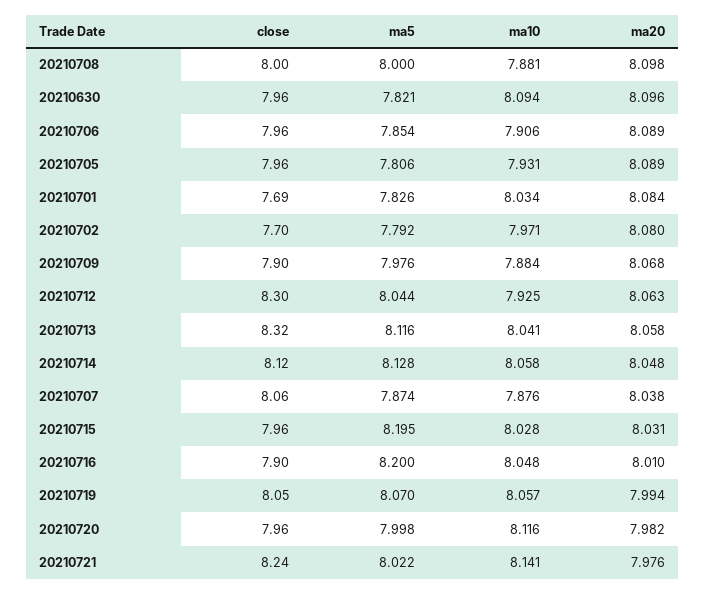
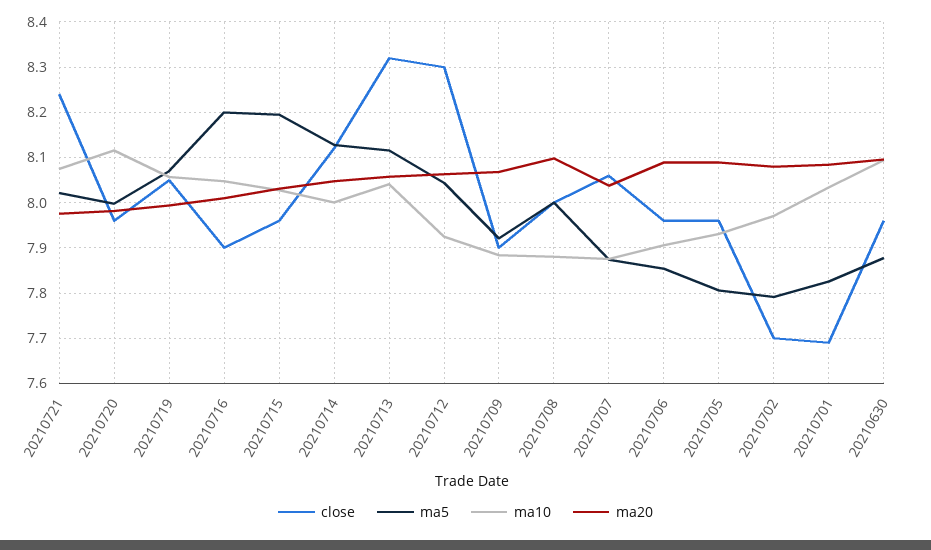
ma5, 20210630: 7.821 -> 7.88
ma5, 20210709: 7.976 -> 7.92
ma10, 20210714: 8.058 -> 8
ma10, 20210721: 8.141 -> 8.08

